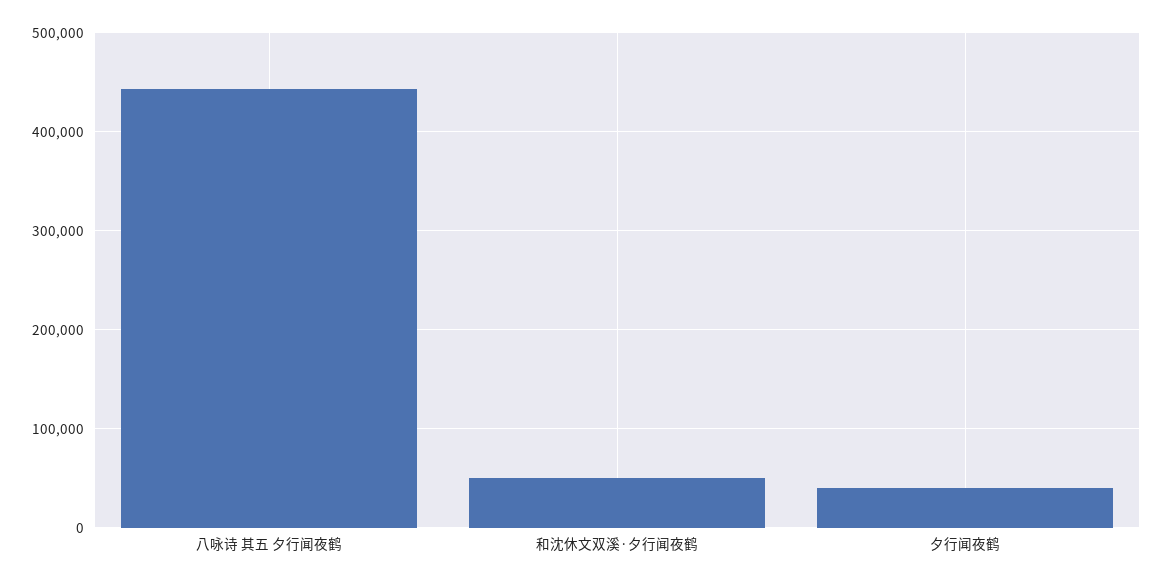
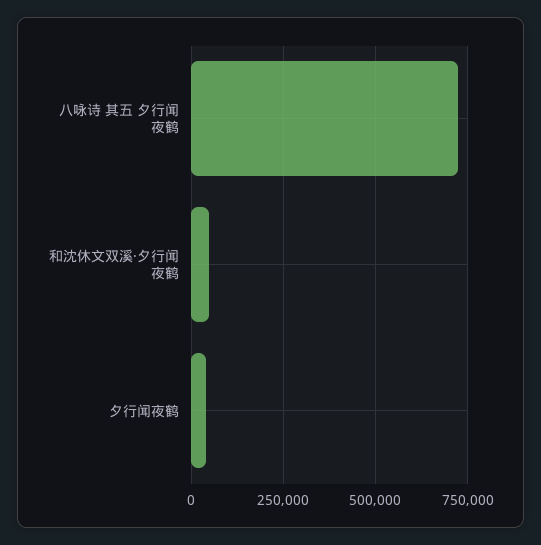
八咏诗 其五 夕行闻夜鹤: 440000 -> 725000

